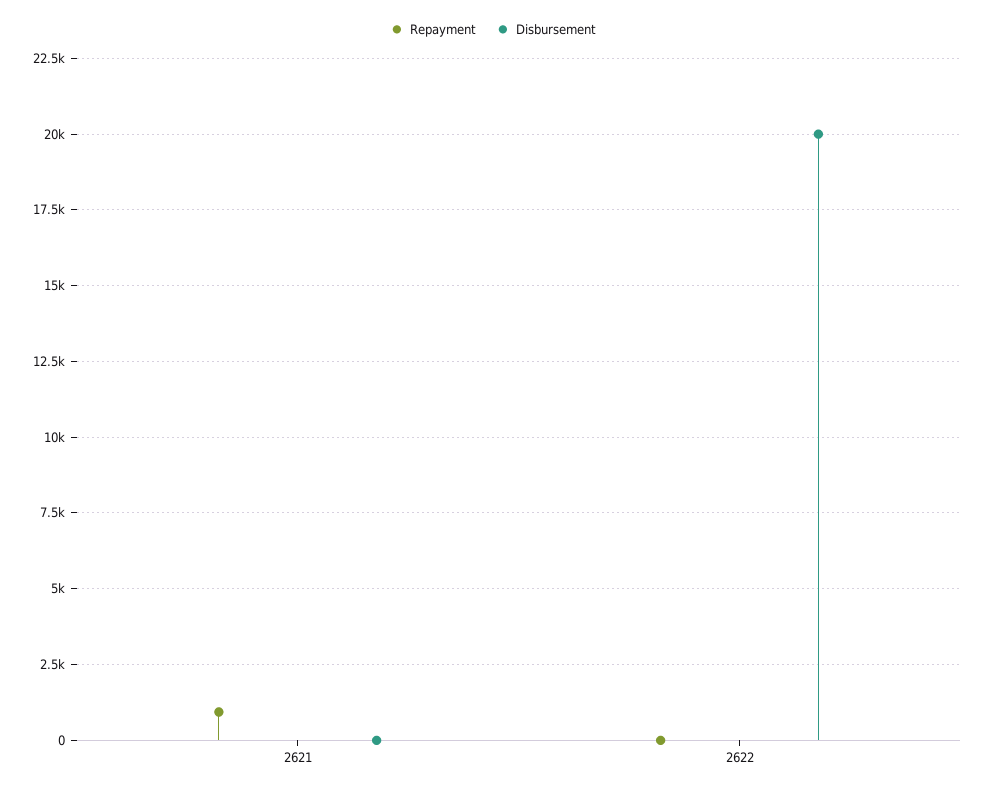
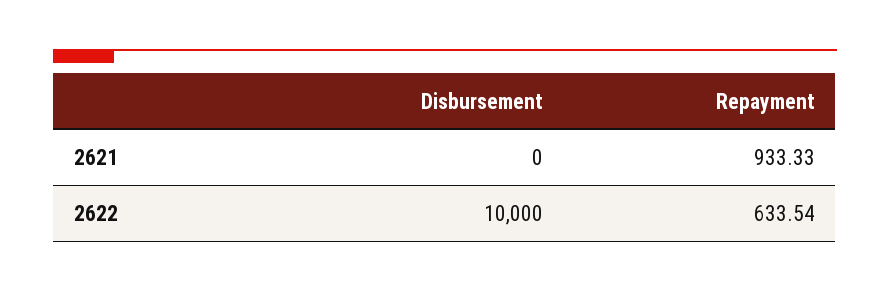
Repayment, 2622: 0 -> 633.54
Disbursement, 2622: 20000 -> 10000

